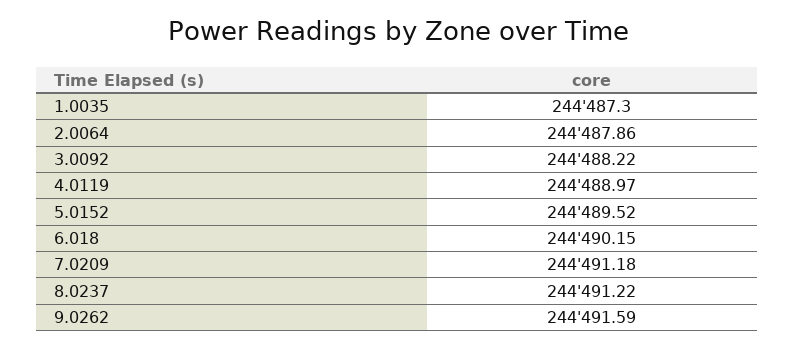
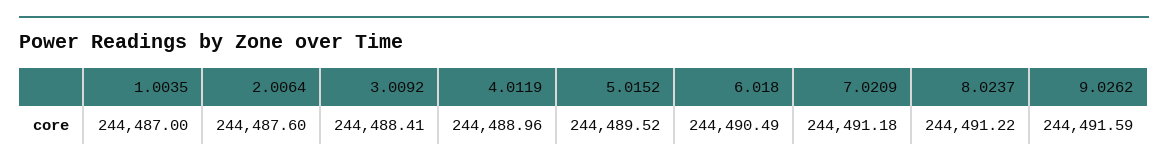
1.0035: 244487.3 -> 244487
2.0064: 244487.86 -> 244487.6
3.0092: 244488.22 -> 244488.41
4.0119: 244488.97 -> 244488.96
6.018: 244490.15 -> 244490.49

